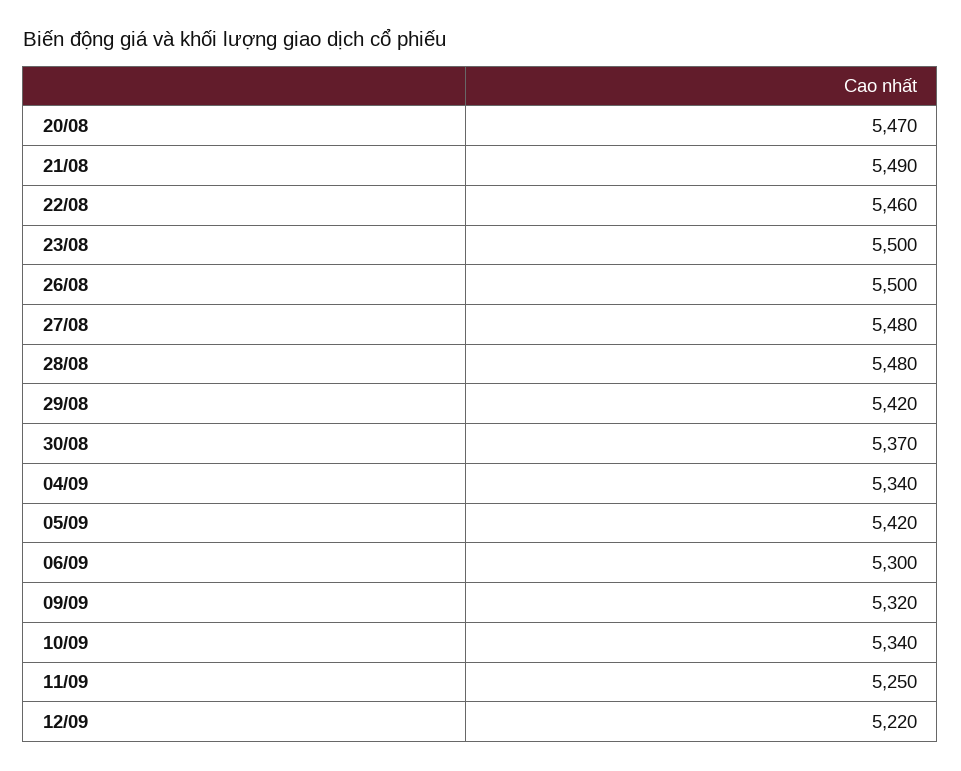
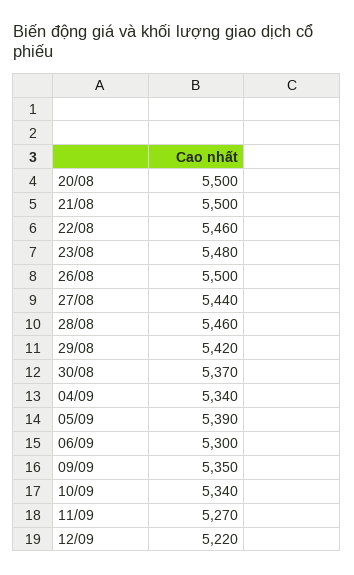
20/08: 5470 -> 5500
21/08: 5490 -> 5500
23/08: 5500 -> 5480
27/08: 5480 -> 5440
28/08: 5480 -> 5460
05/09: 5420 -> 5390
09/09: 5320 -> 5350
11/09: 5250 -> 5270

